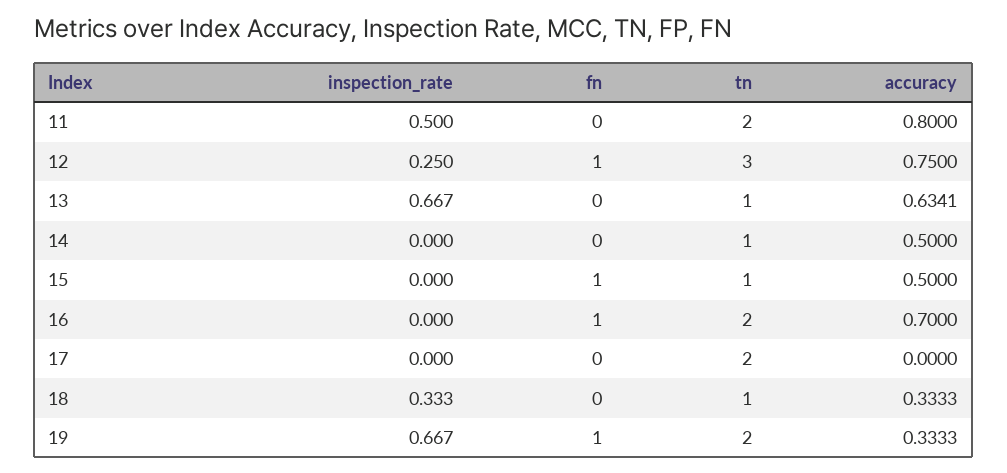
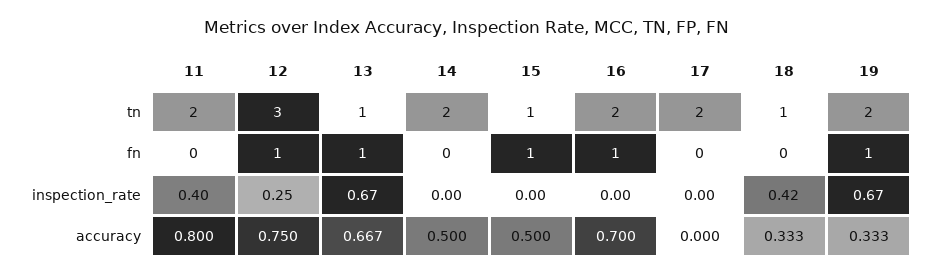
inspection_rate, 11: 0.5 -> 0.4
fn, 13: 0 -> 1
accuracy, 13: 0.6341 -> 0.667
tn, 14: 1 -> 2
inspection_rate, 18: 0.333 -> 0.42

